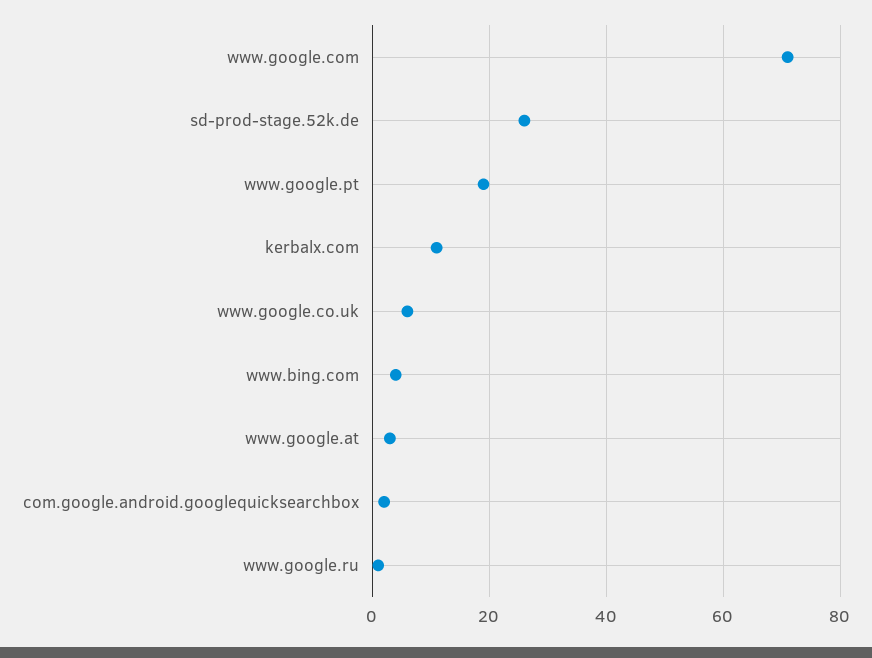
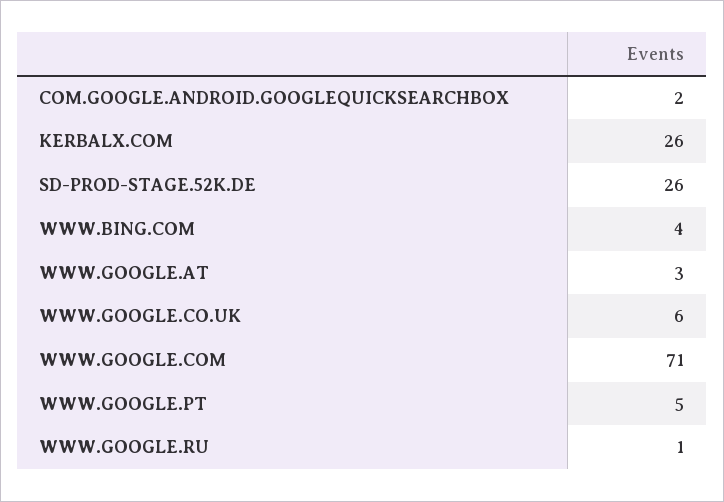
www.google.pt: 20 -> 5
kerbalx.com: 10 -> 26

